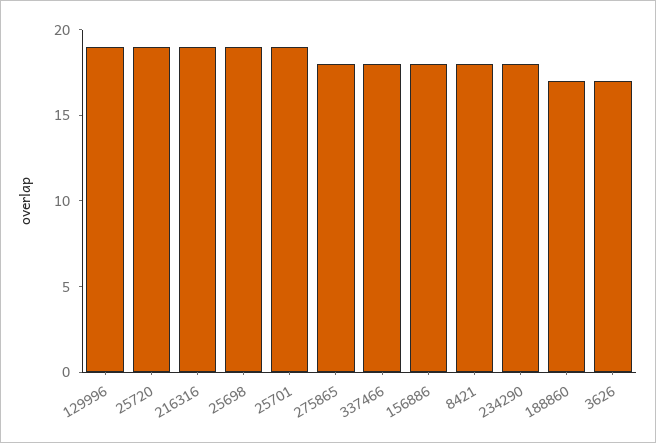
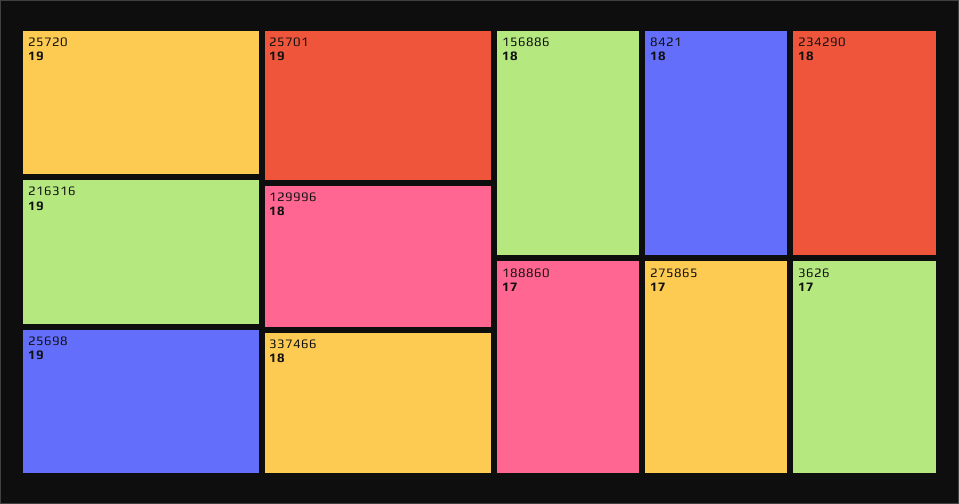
129996: 19 -> 18
275865: 18 -> 17

